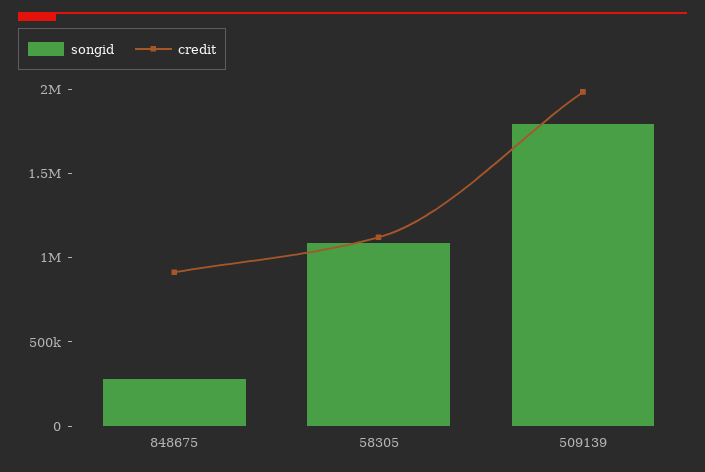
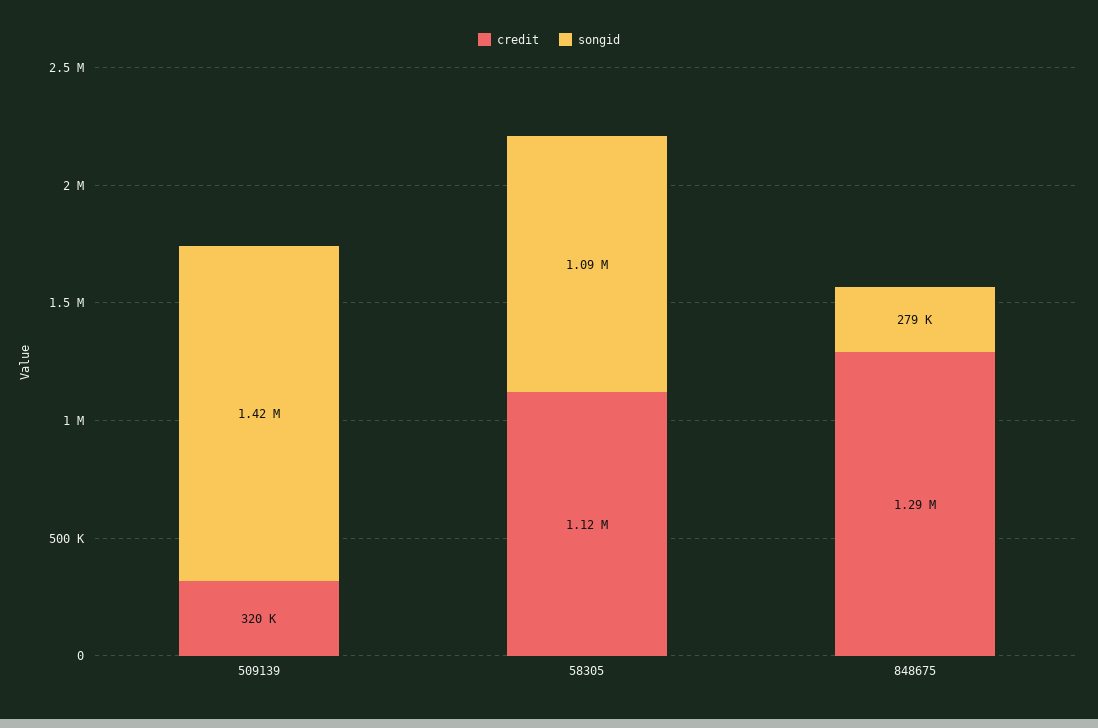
credit, 848675: 900000 -> 1290000
songid, 509139: 1800000 -> 1420000
credit, 509139: 2000000 -> 320000

